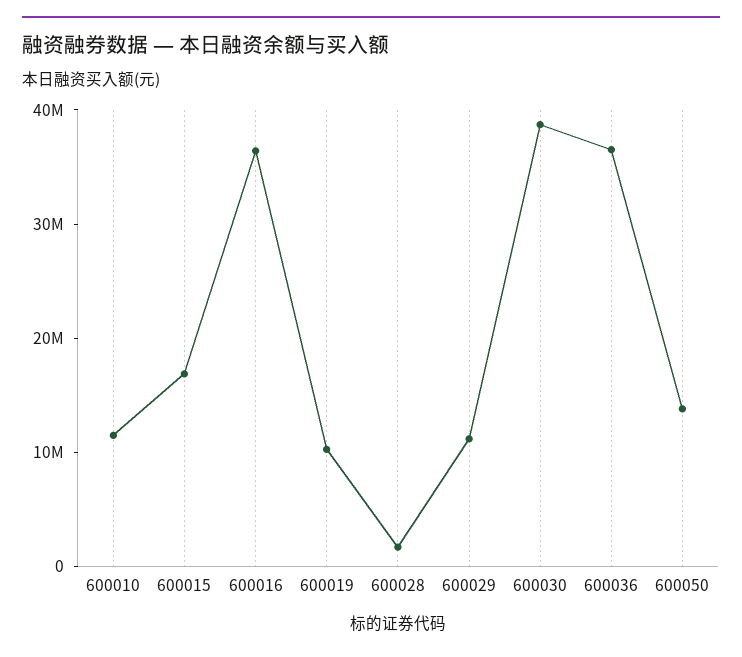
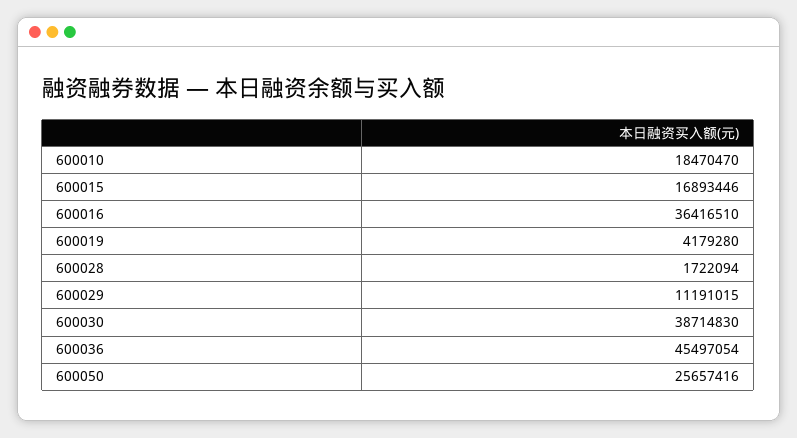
600010: 12000000 -> 18470470
600019: 10000000 -> 4179280
600036: 36000000 -> 45497054
600050: 14000000 -> 25657416

